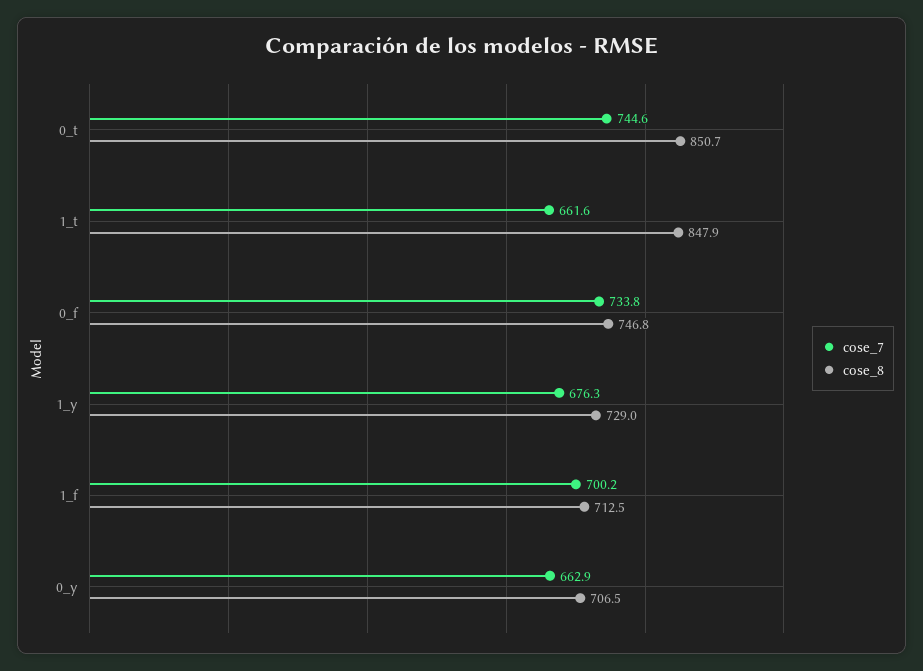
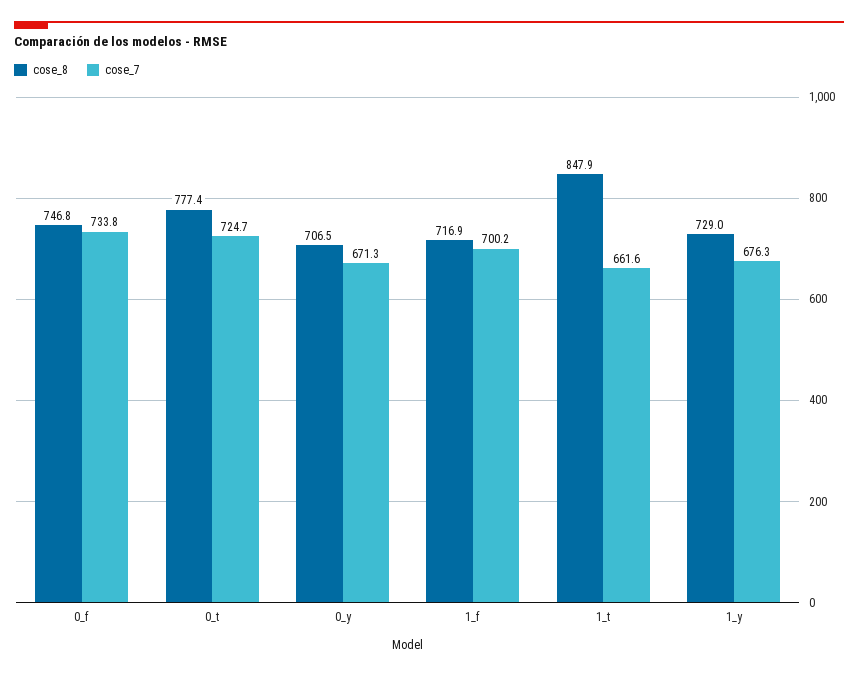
cose_7, 0_t: 744.6 -> 724.7
cose_8, 0_t: 850.7 -> 777.4
cose_8, 1_f: 712.5 -> 716.9
cose_7, 0_y: 662.9 -> 671.3

